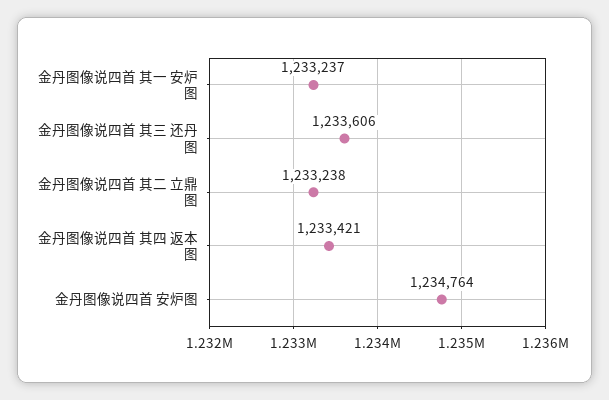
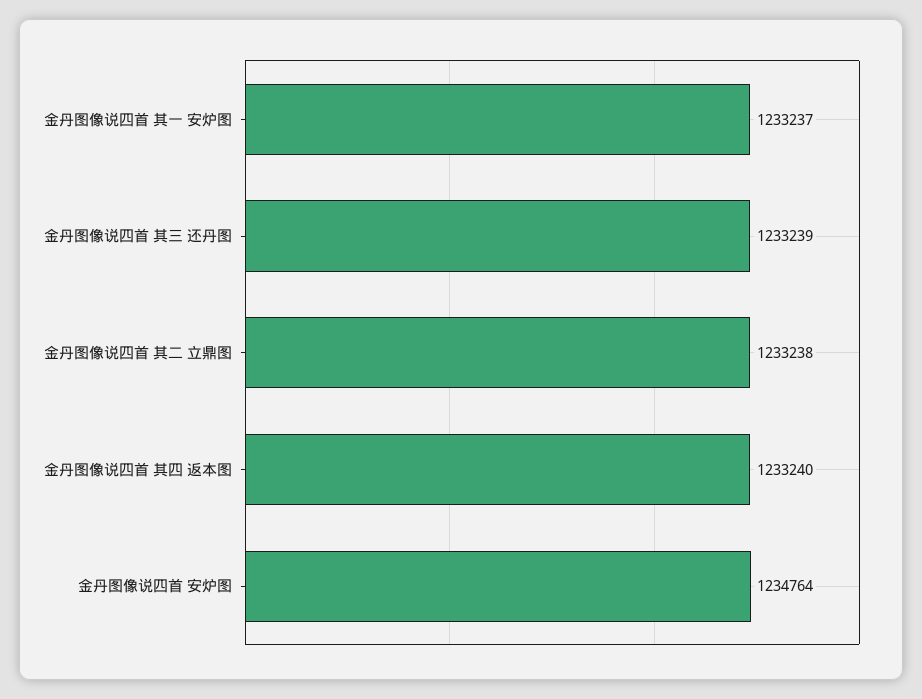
金丹图像说四首 其三 还丹图: 1233606 -> 1233239
金丹图像说四首 其四 返本图: 1233421 -> 1233240

